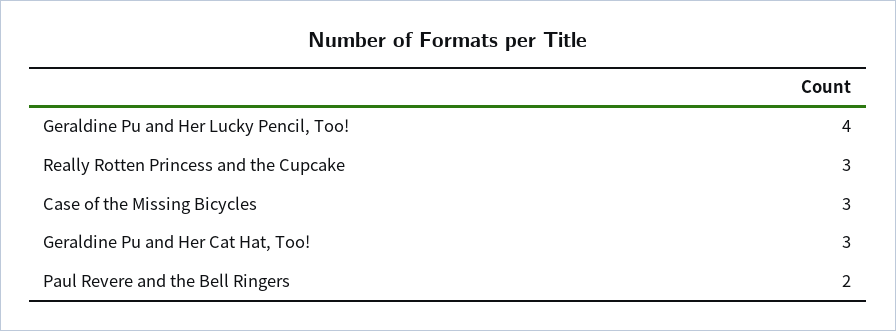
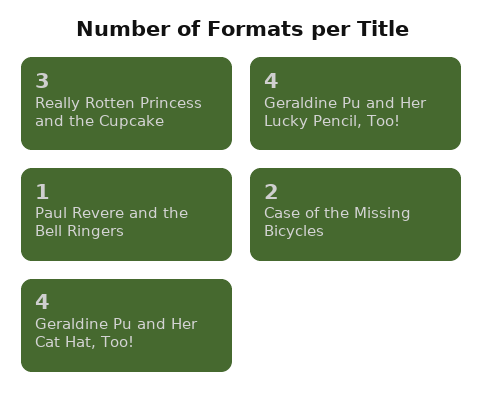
Case of the Missing Bicycles: 3 -> 2
Geraldine Pu and Her Cat Hat, Too!: 3 -> 4
Paul Revere and the Bell Ringers: 2 -> 1

